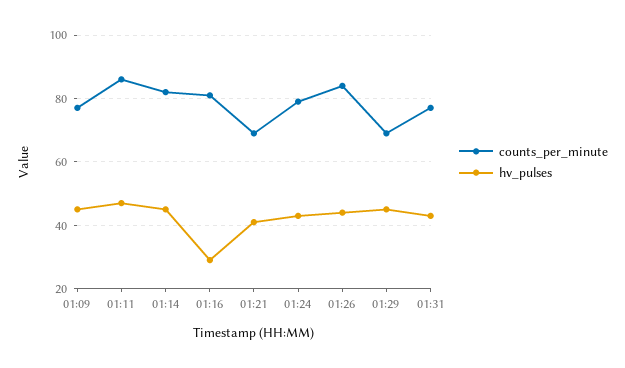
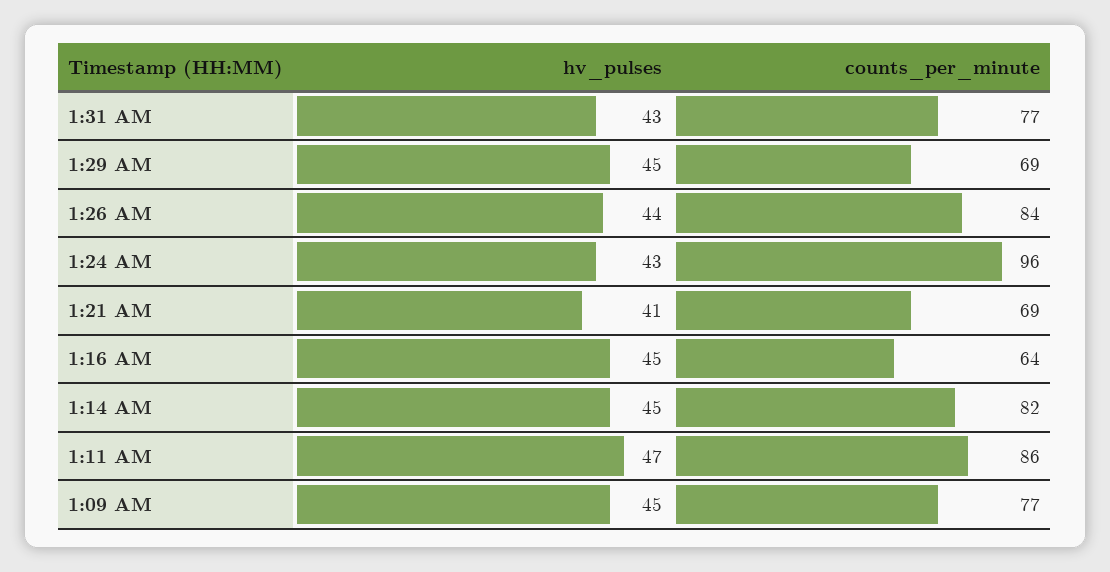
counts_per_minute, 01:16: 80 -> 64
hv_pulses, 01:16: 30 -> 45
counts_per_minute, 01:24: 80 -> 96

